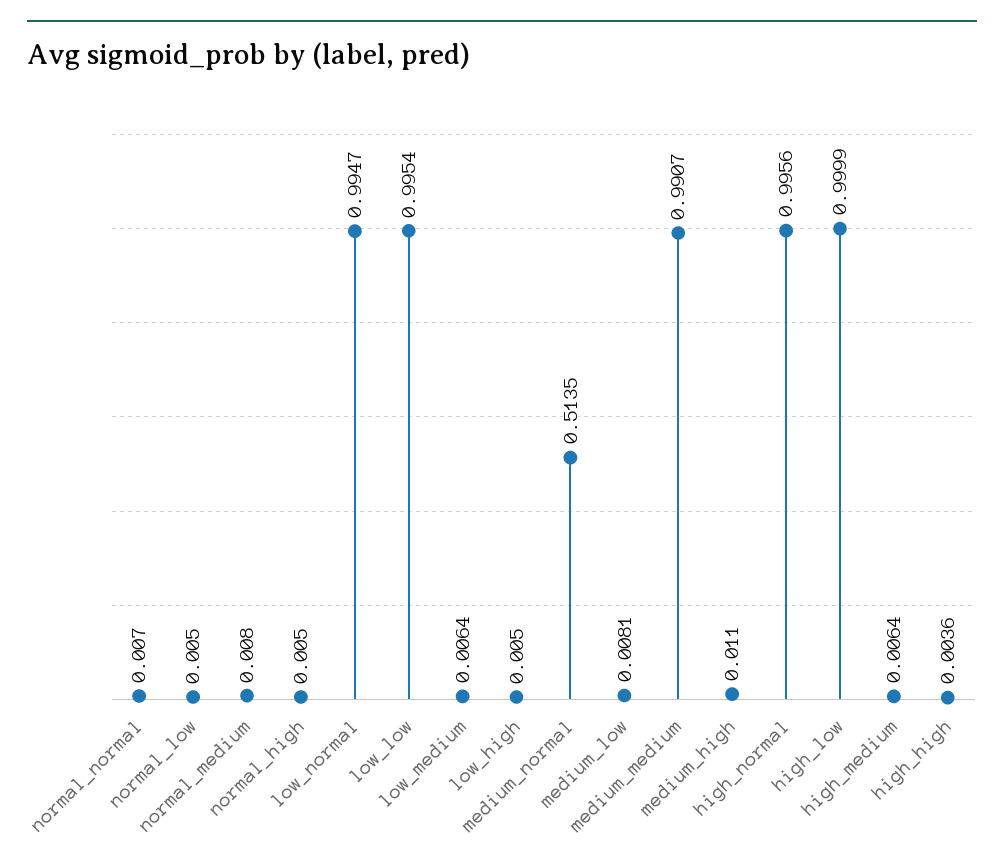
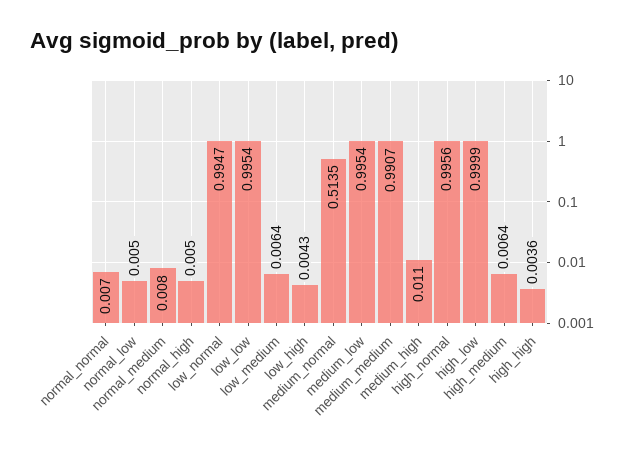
low_high: 0.005 -> 0.0043
medium_low: 0.0081 -> 0.9954

